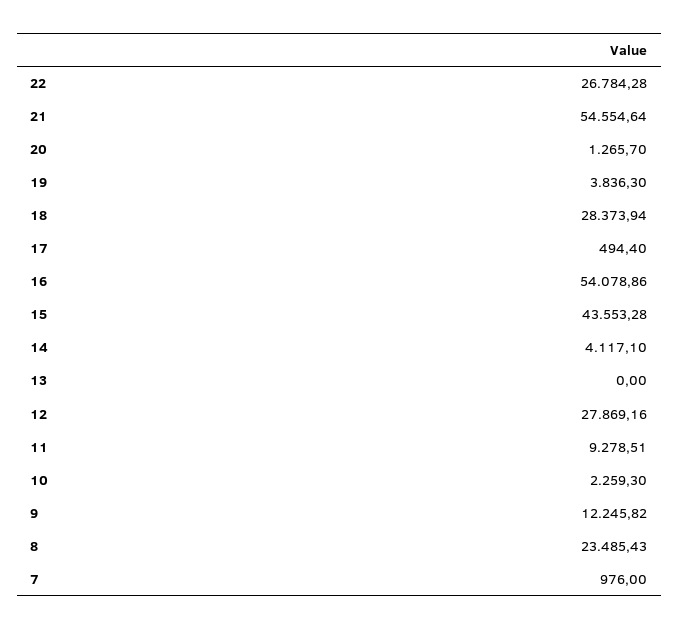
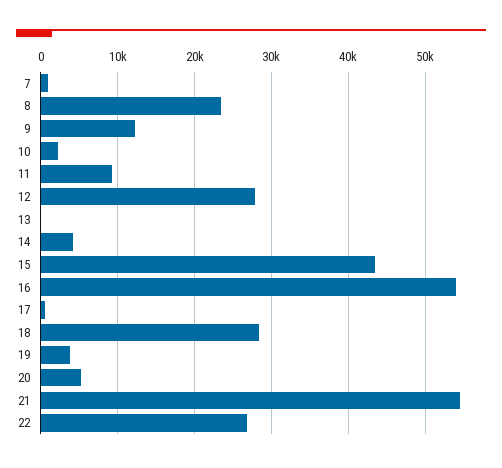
20: 1265.7 -> 5000

